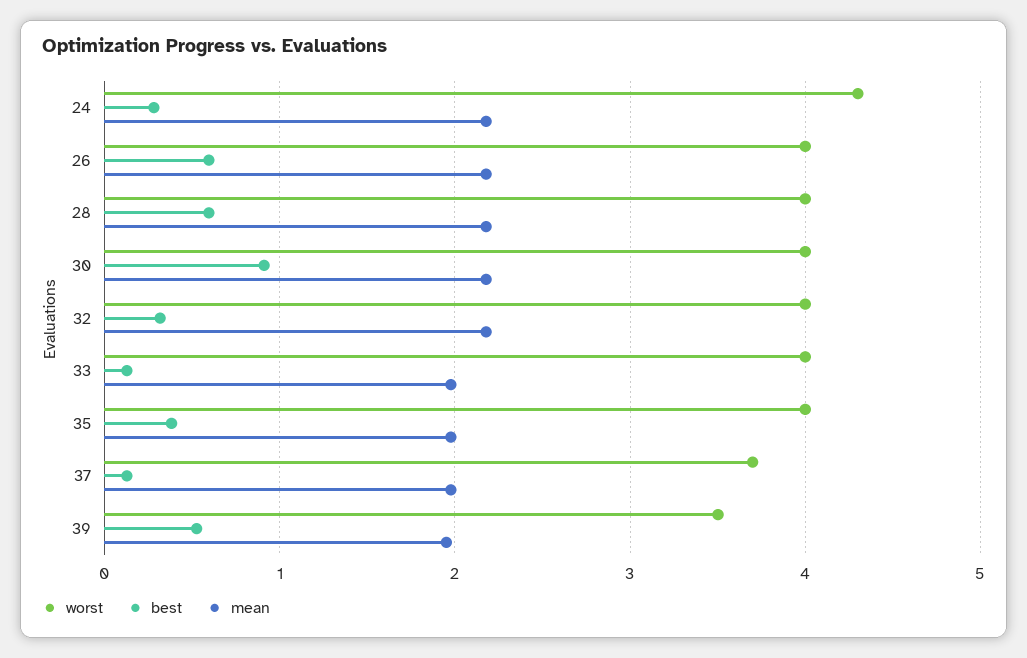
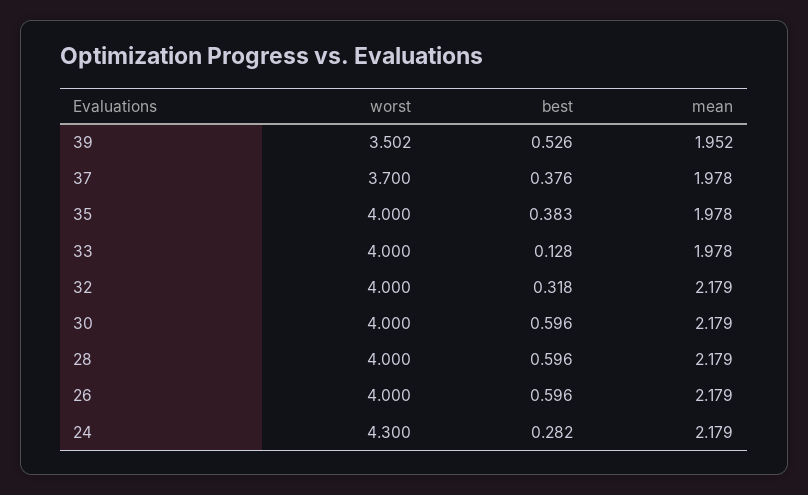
best, 30: 0.9 -> 0.596
best, 37: 0.1 -> 0.376

